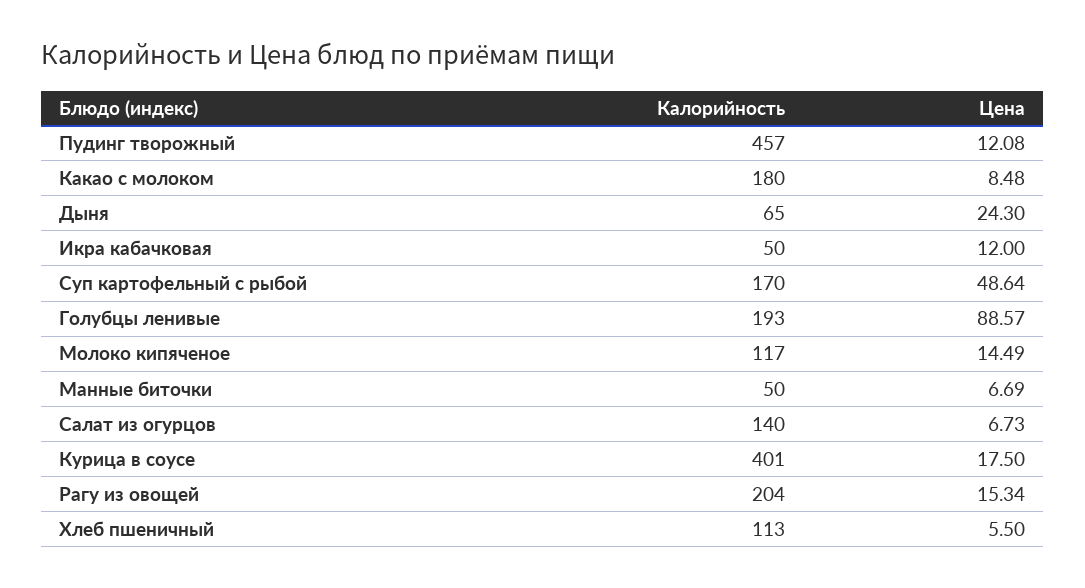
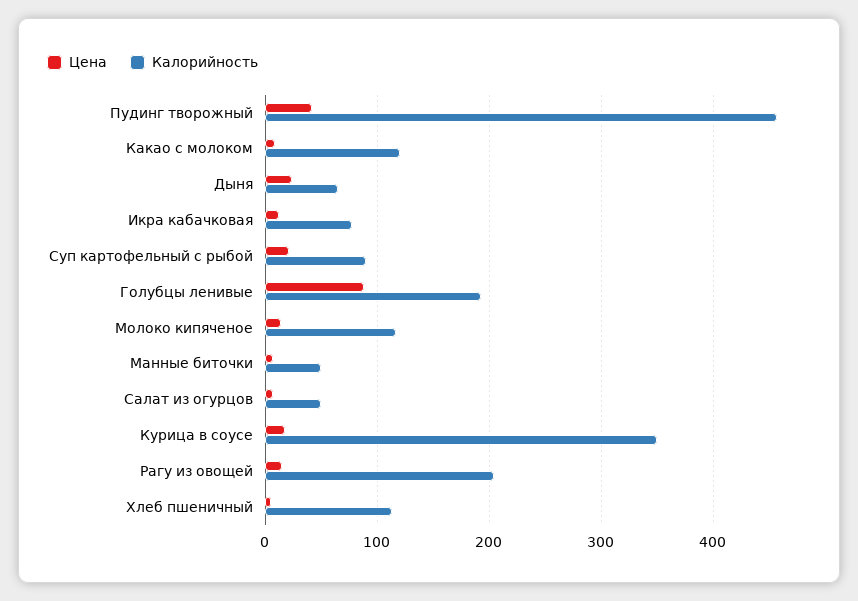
Цена, Пудинг творожный: 12.08 -> 40
Калорийность, Какао с молоком: 180 -> 120
Калорийность, Икра кабачковая: 50 -> 80
Калорийность, Суп картофельный с рыбой: 170 -> 90
Цена, Суп картофельный с рыбой: 48.64 -> 20
Калорийность, Салат из огурцов: 140 -> 50
Калорийность, Курица в соусе: 401 -> 350

